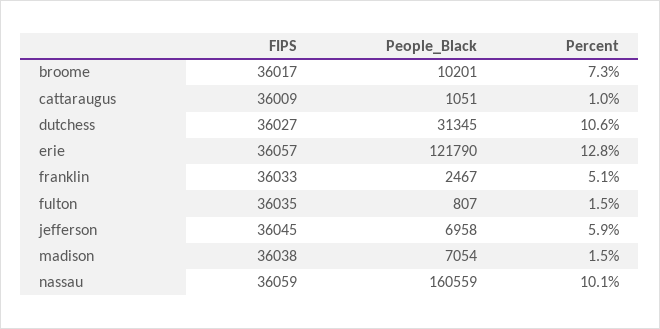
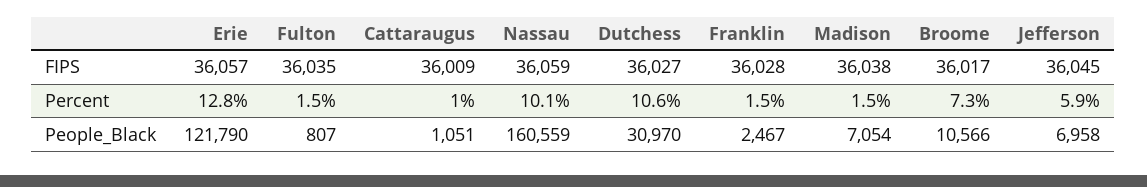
People_Black, broome: 10201 -> 10566
People_Black, dutchess: 31345 -> 30970
FIPS, franklin: 36033 -> 36028
Percent, franklin: 5.1 -> 1.5

